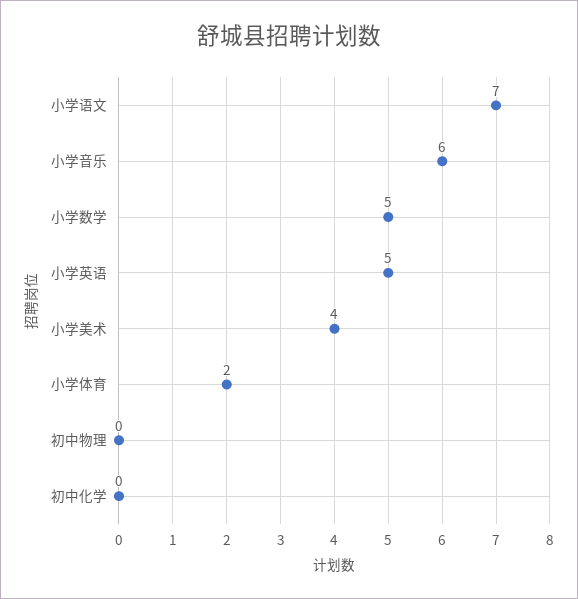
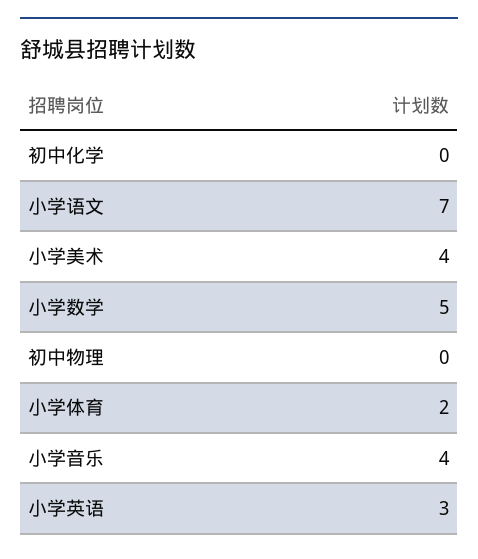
小学音乐: 6 -> 4
小学英语: 5 -> 3

